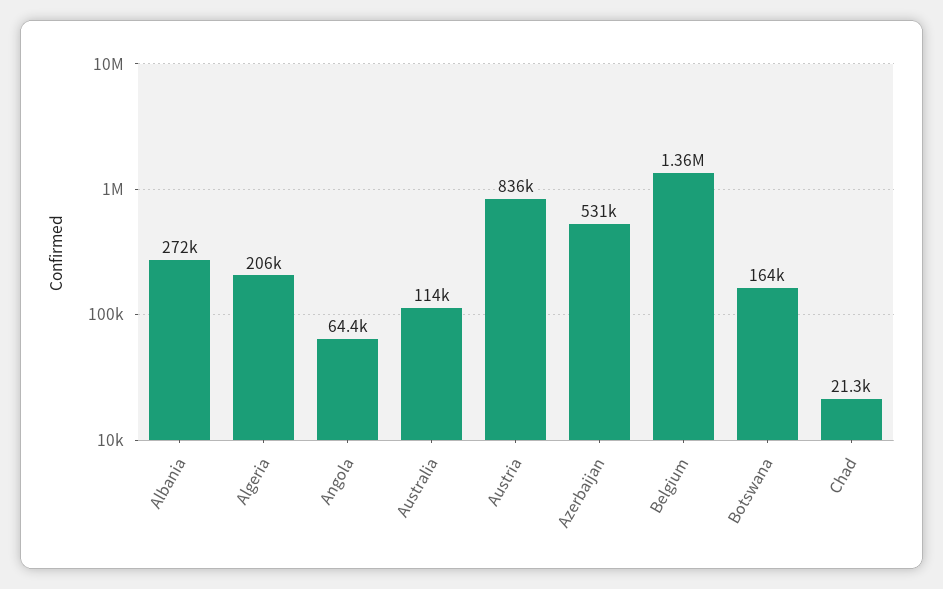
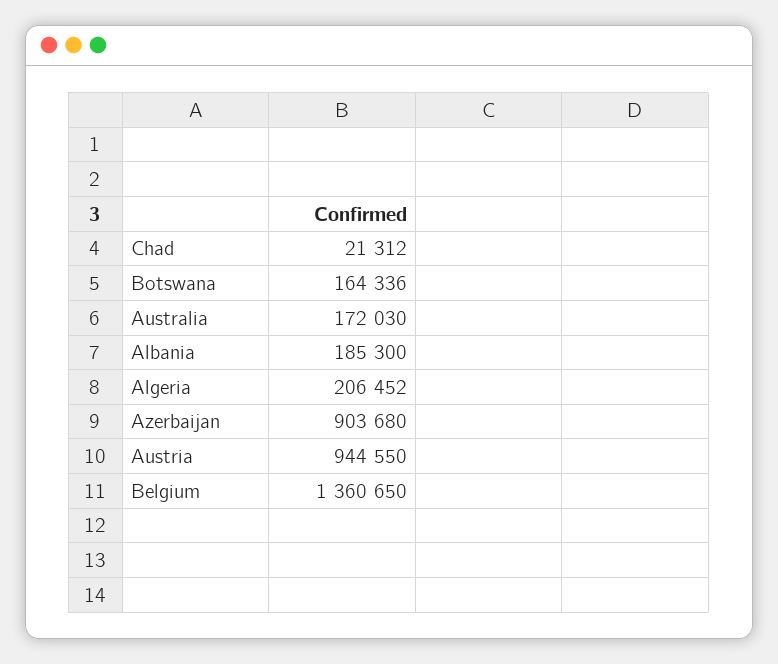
Albania: 272000 -> 185300
Angola: 64400 -> none
Australia: 114000 -> 172030
Austria: 836000 -> 944550
Azerbaijan: 531000 -> 903680

